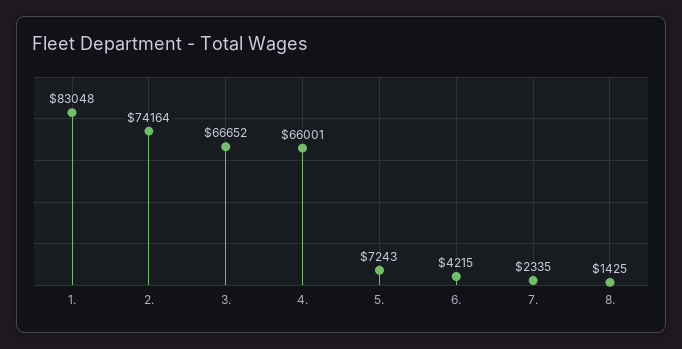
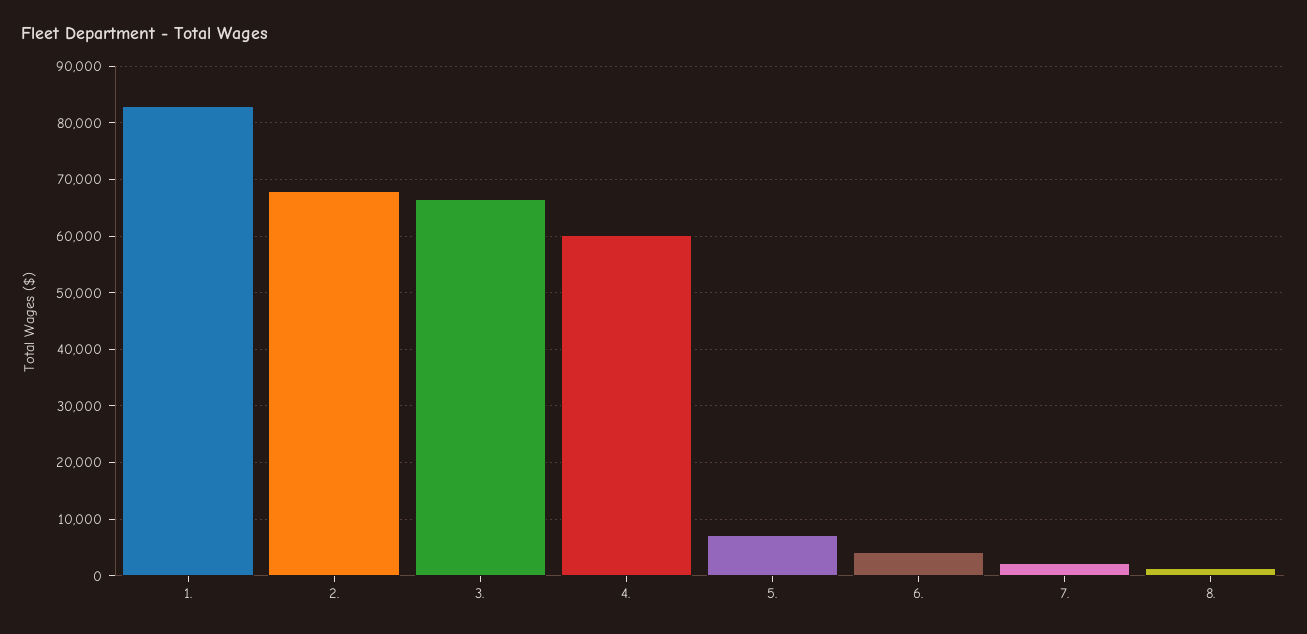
2.: 74164 -> 68000
4.: 66001 -> 60000

